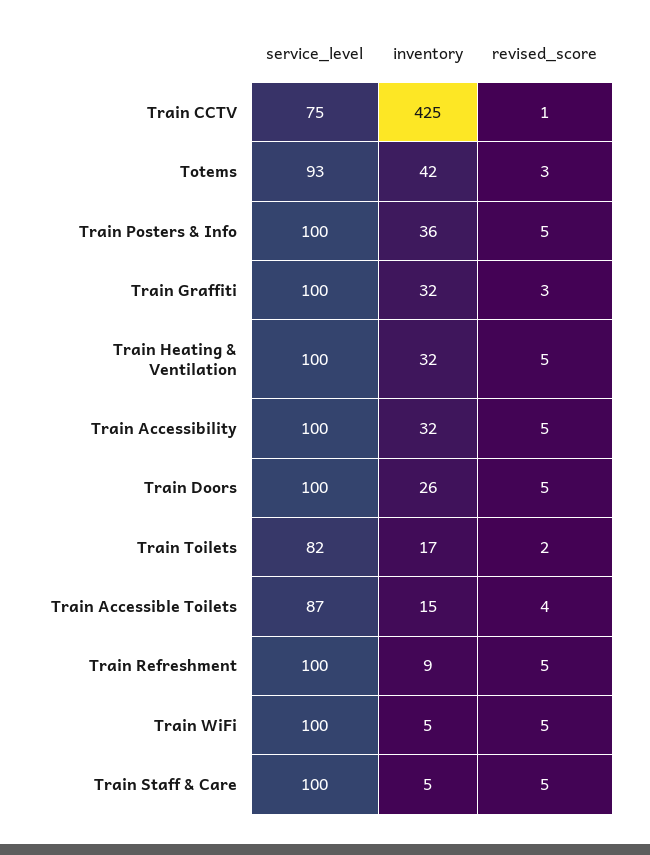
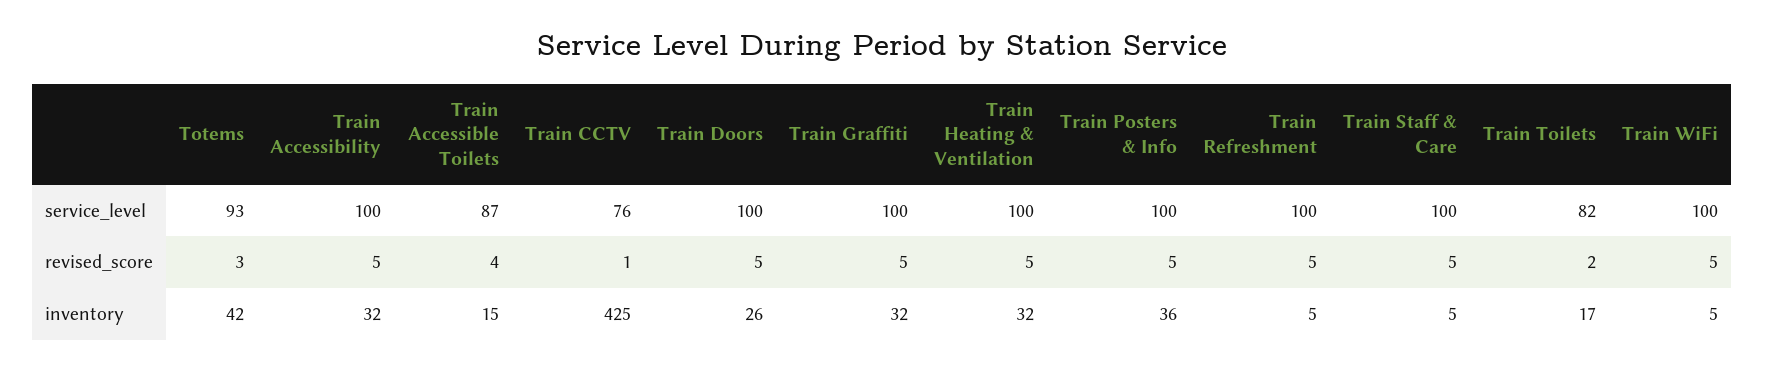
service_level, Train CCTV: 75 -> 76
revised_score, Train Graffiti: 3 -> 5
inventory, Train Refreshment: 9 -> 5

